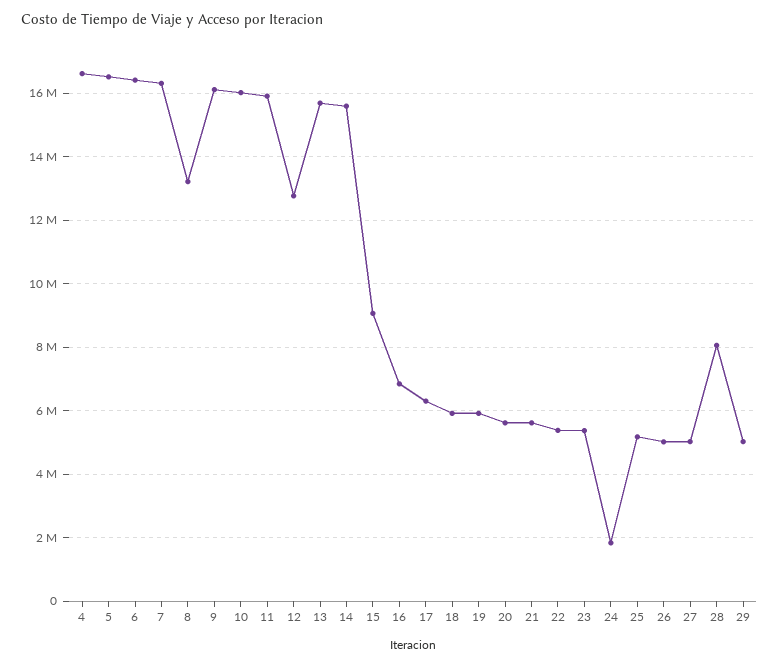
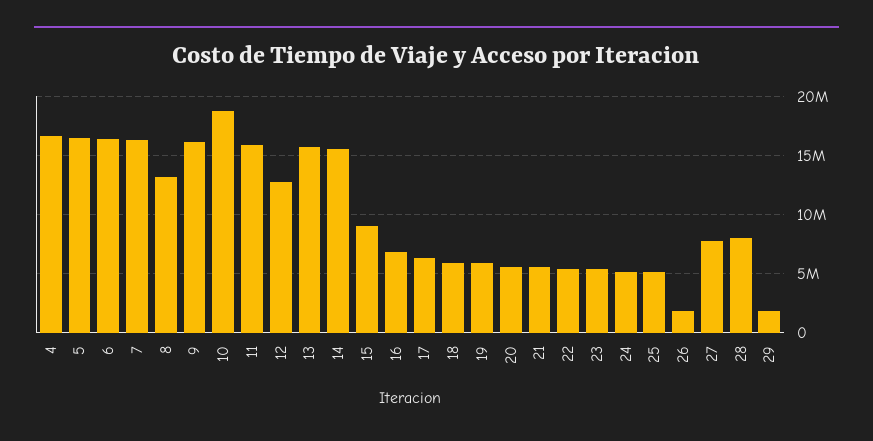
10: 16000000 -> 19000000
24: 1800000 -> 5000000
26: 5000000 -> 2000000
27: 5000000 -> 8000000
29: 5000000 -> 2000000

